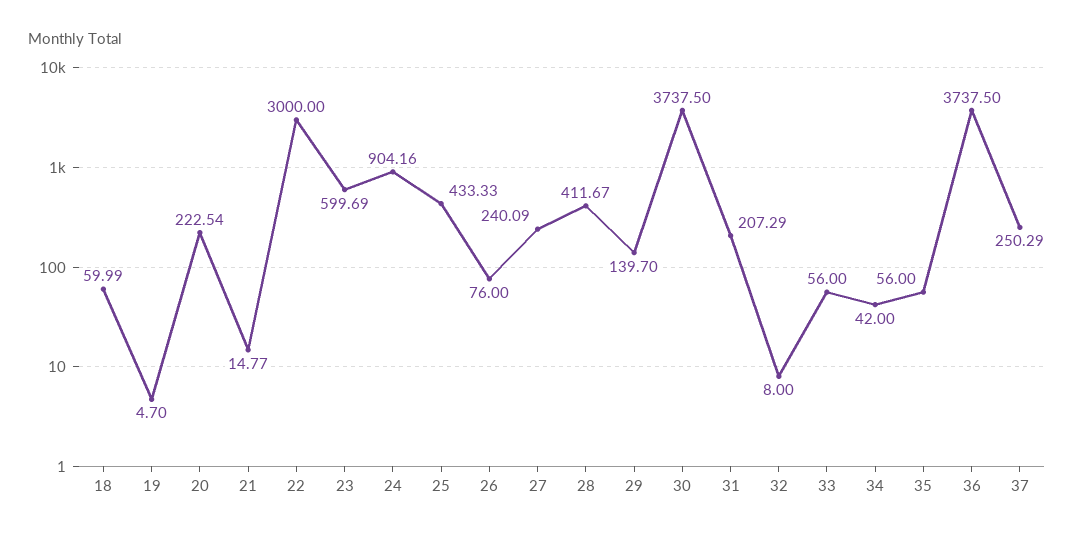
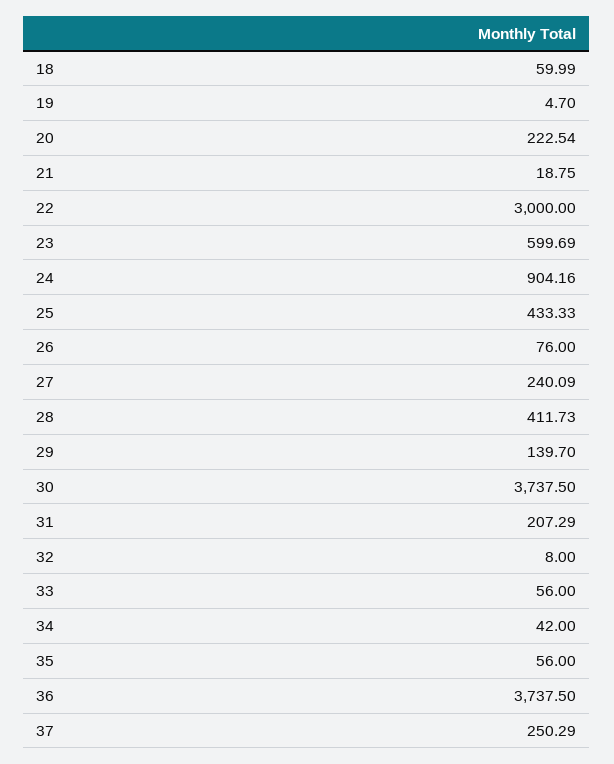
21: 14.77 -> 18.75
28: 411.67 -> 411.73

